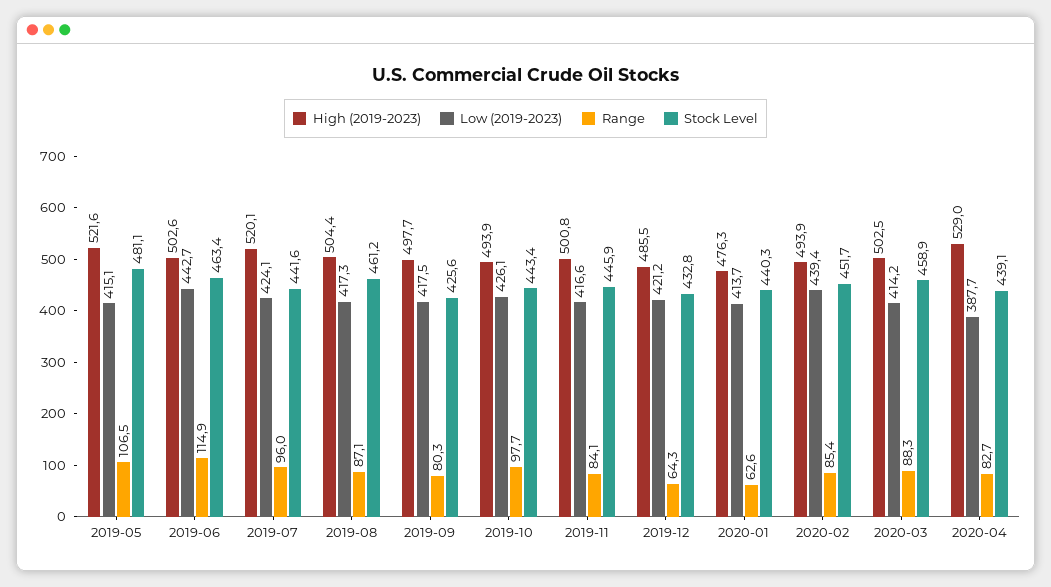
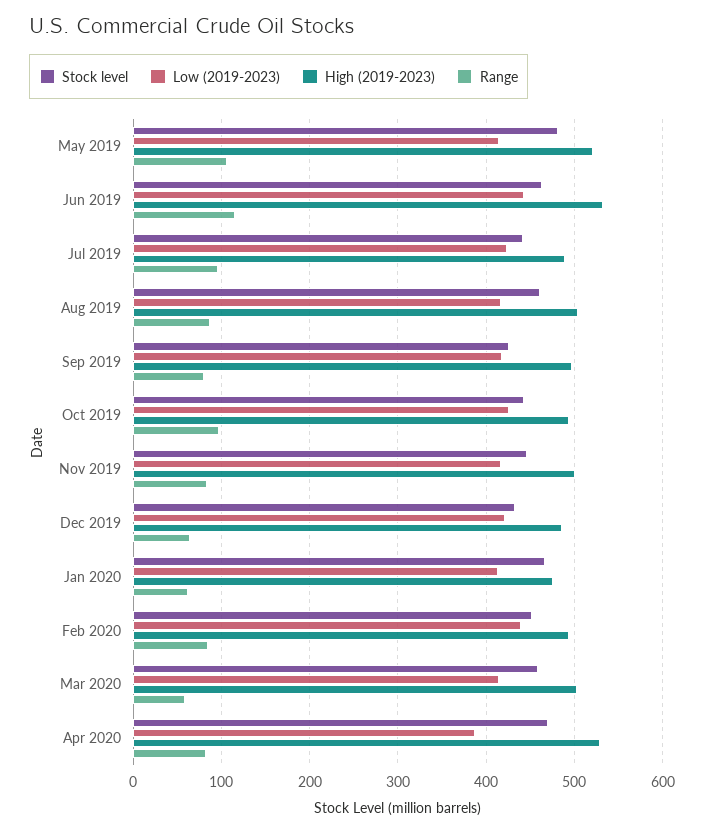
High (2019-2023), 2019-06: 502.6 -> 530
High (2019-2023), 2019-07: 520.1 -> 490
Stock Level, 2020-01: 440.3 -> 470
Range, 2020-03: 88.3 -> 60
Stock Level, 2020-04: 439.1 -> 470

